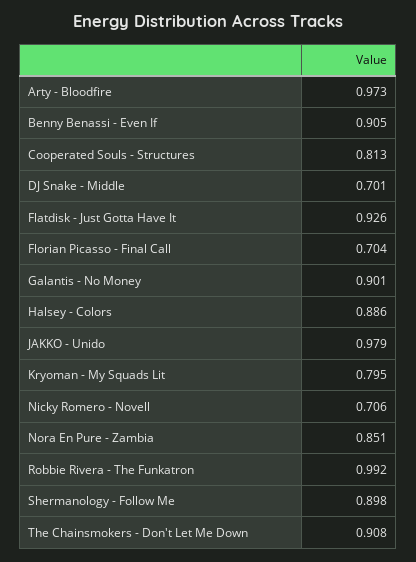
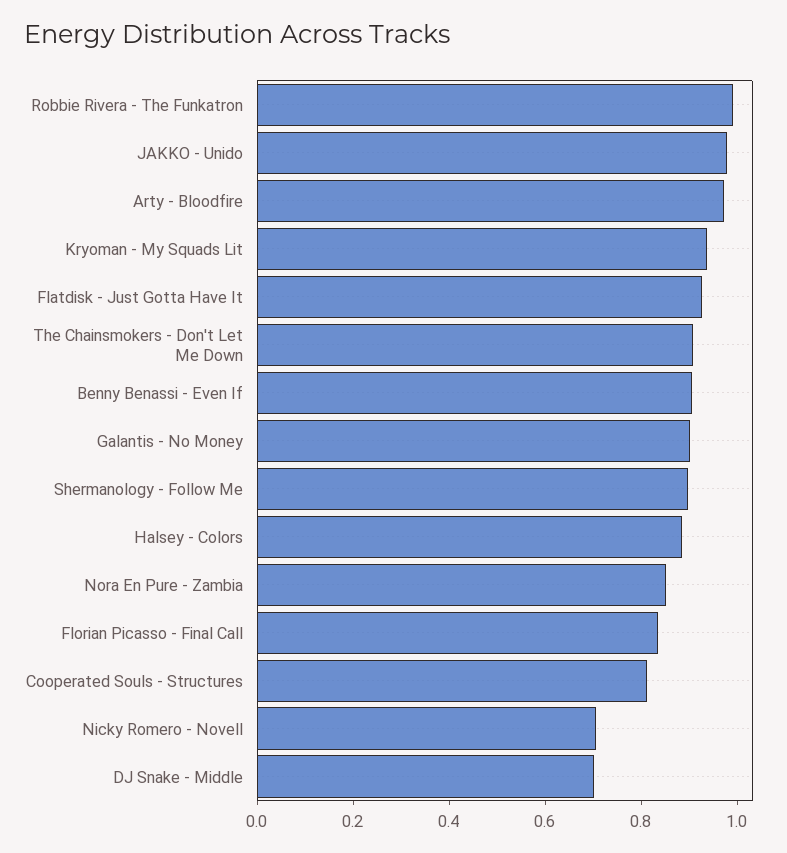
Florian Picasso - Final Call: 0.704 -> 0.85
Kryoman - My Squads Lit: 0.795 -> 0.95

